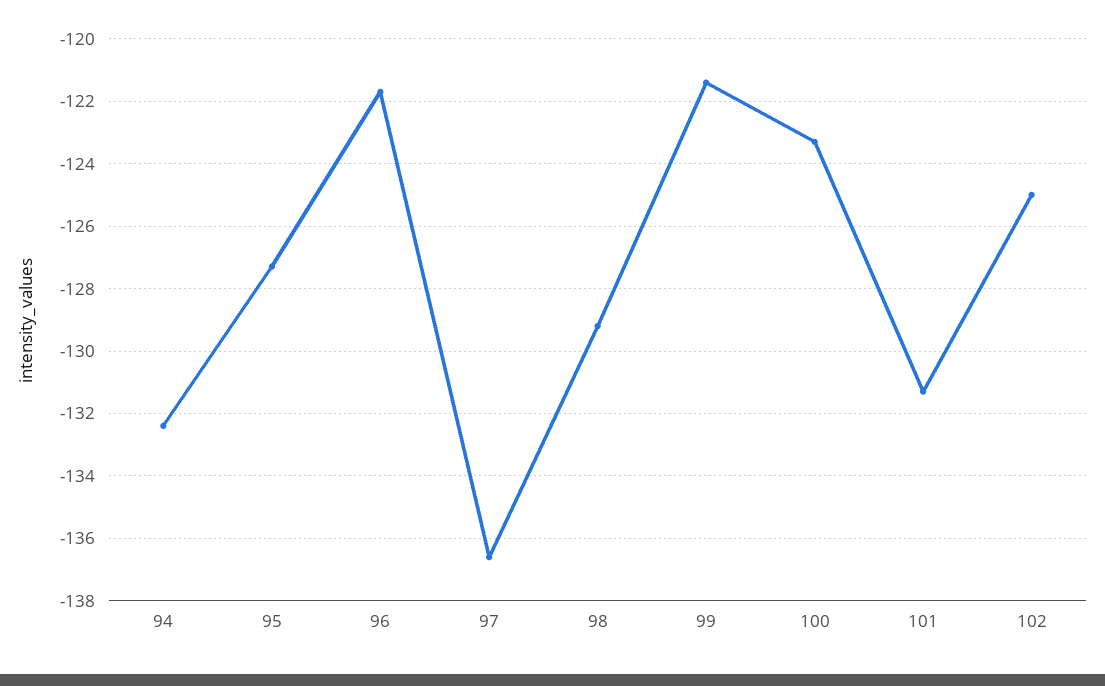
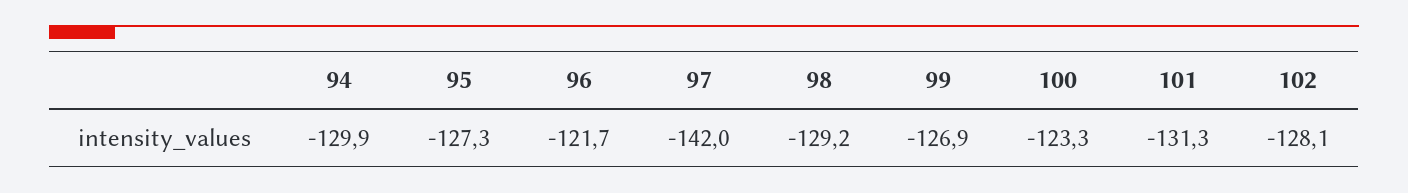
94: -132.5 -> -129.9
97: -136.5 -> -142
99: -121.5 -> -126.9
102: -125 -> -128.1

